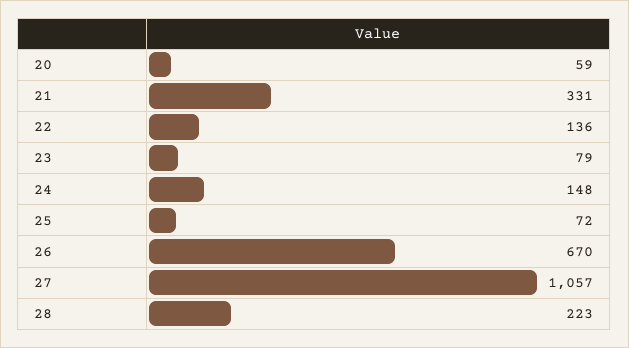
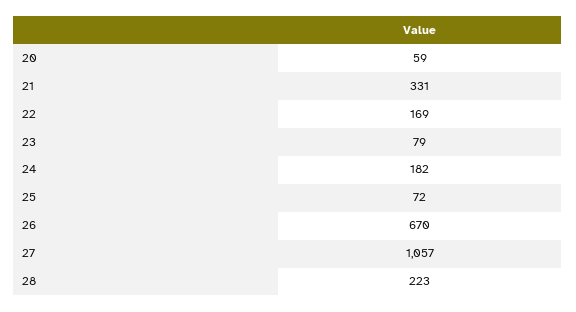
22: 136 -> 169
24: 148 -> 182

